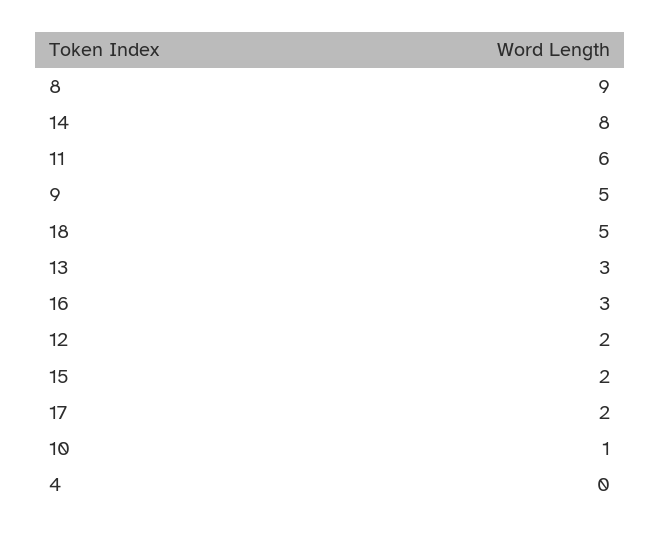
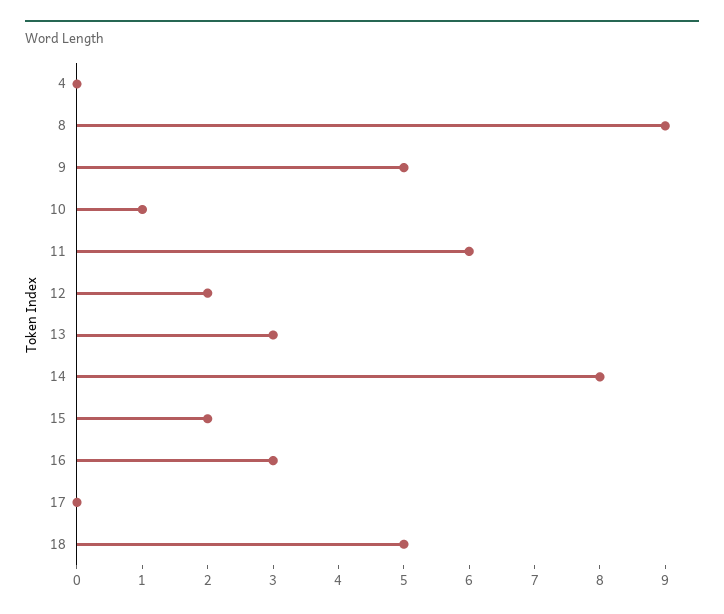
17: 2 -> 0

